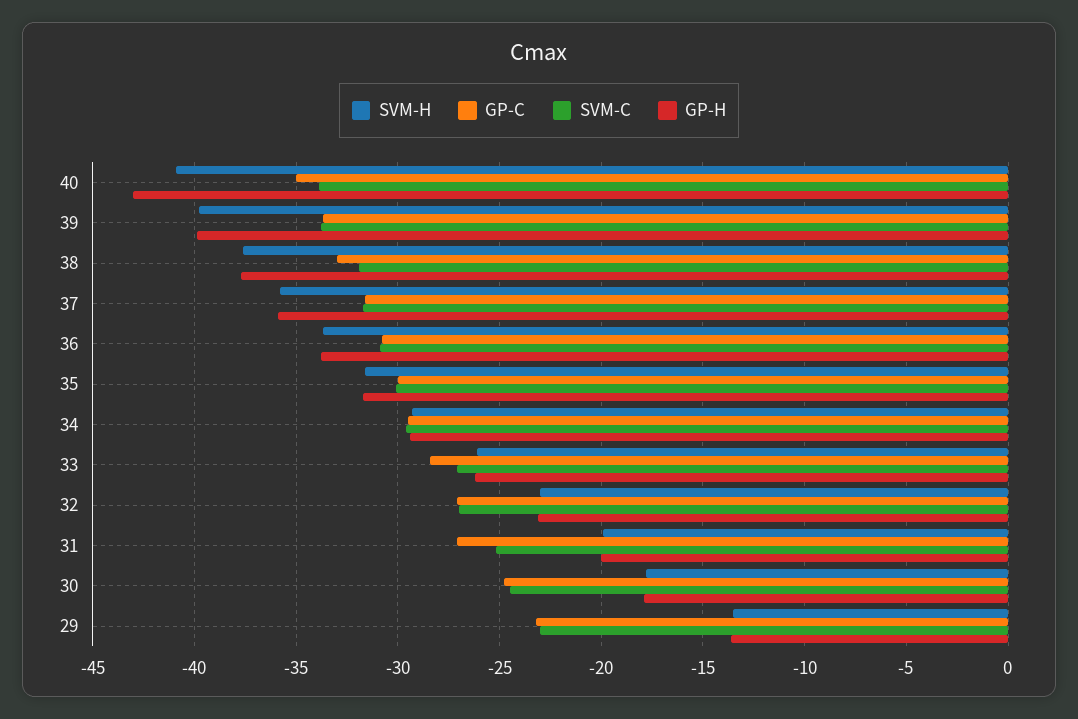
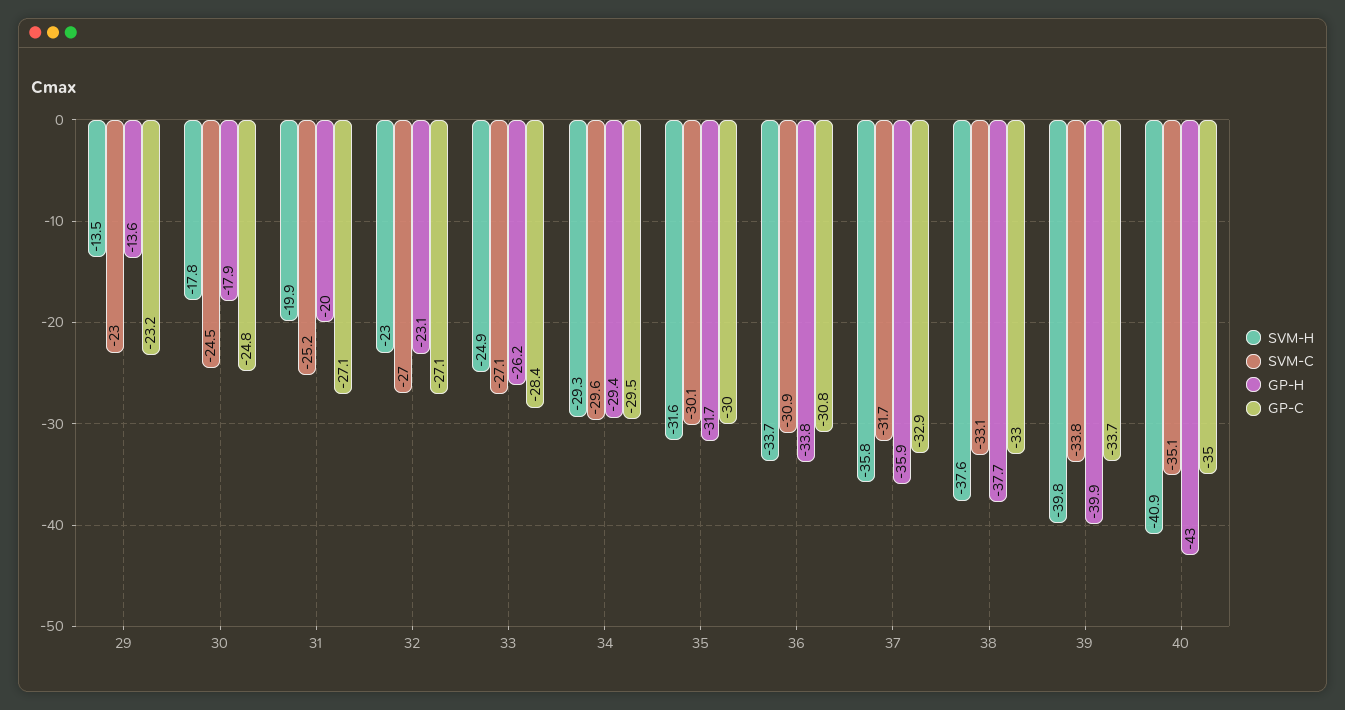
SVM-C, 40: -34 -> -35.1
SVM-C, 38: -32 -> -33.1
GP-C, 37: -31.5 -> -32.9
SVM-H, 33: -26 -> -24.9

